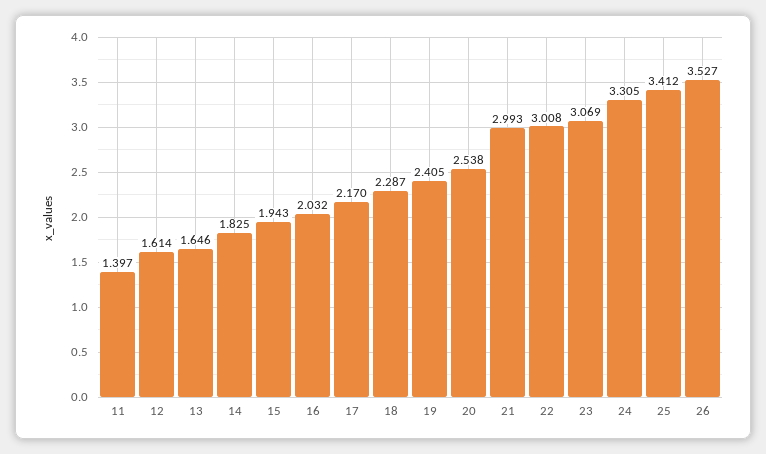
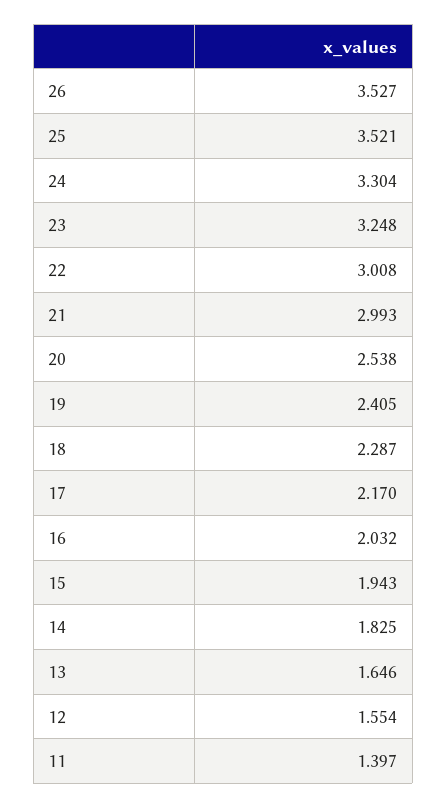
12: 1.614 -> 1.554
23: 3.069 -> 3.248
24: 3.305 -> 3.304
25: 3.412 -> 3.521

